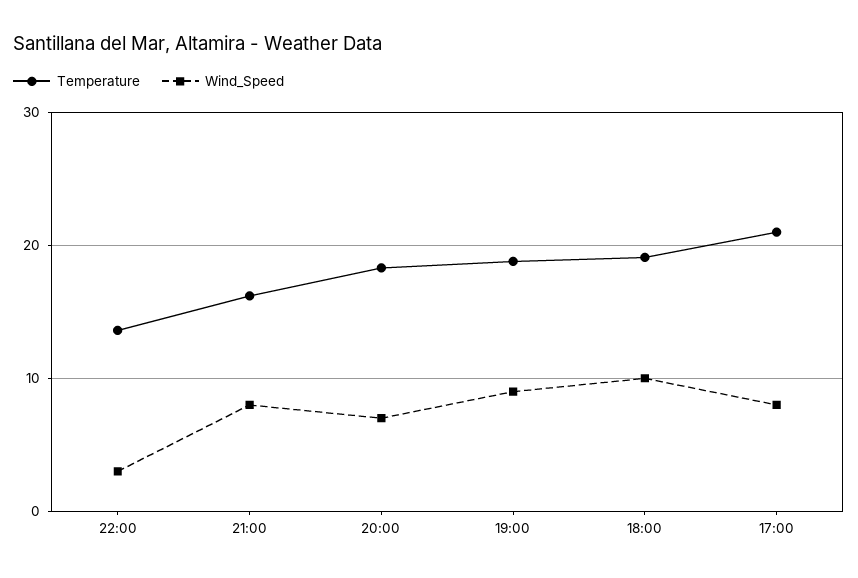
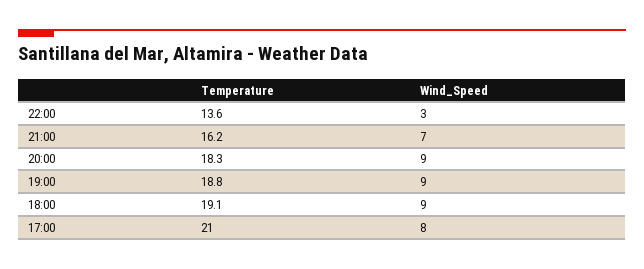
Wind_Speed, 21:00: 8 -> 7
Wind_Speed, 20:00: 7 -> 9
Wind_Speed, 18:00: 10 -> 9

